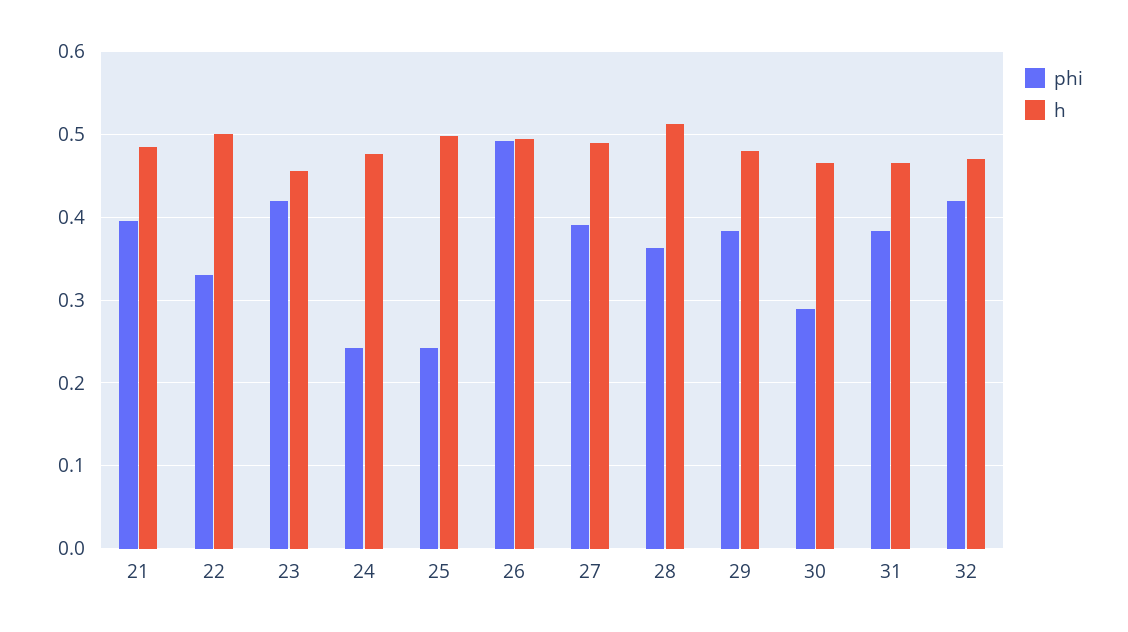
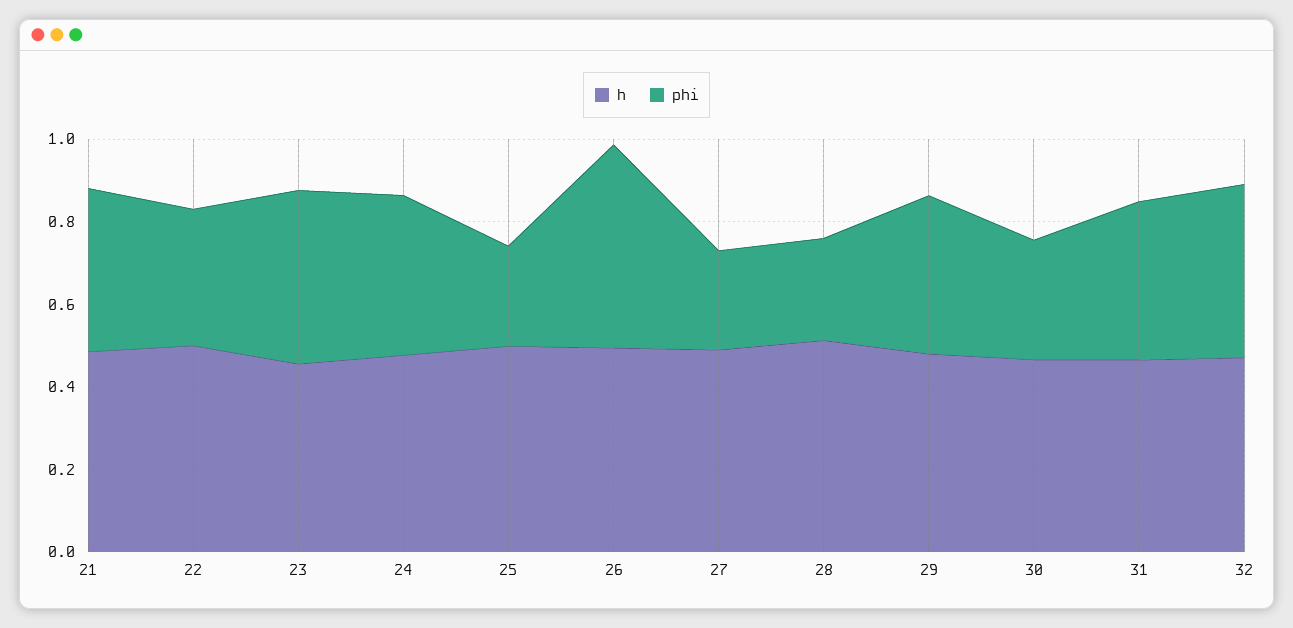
phi, 24: 0.24 -> 0.4
phi, 27: 0.39 -> 0.25
phi, 28: 0.36 -> 0.25

